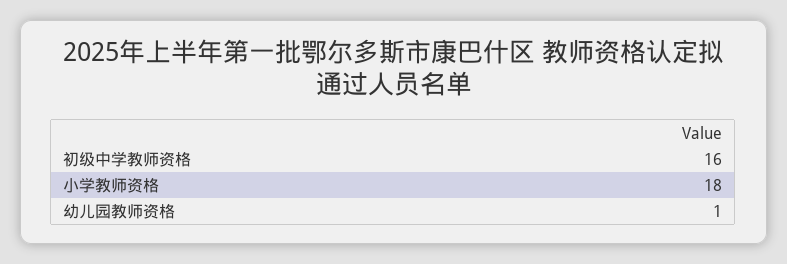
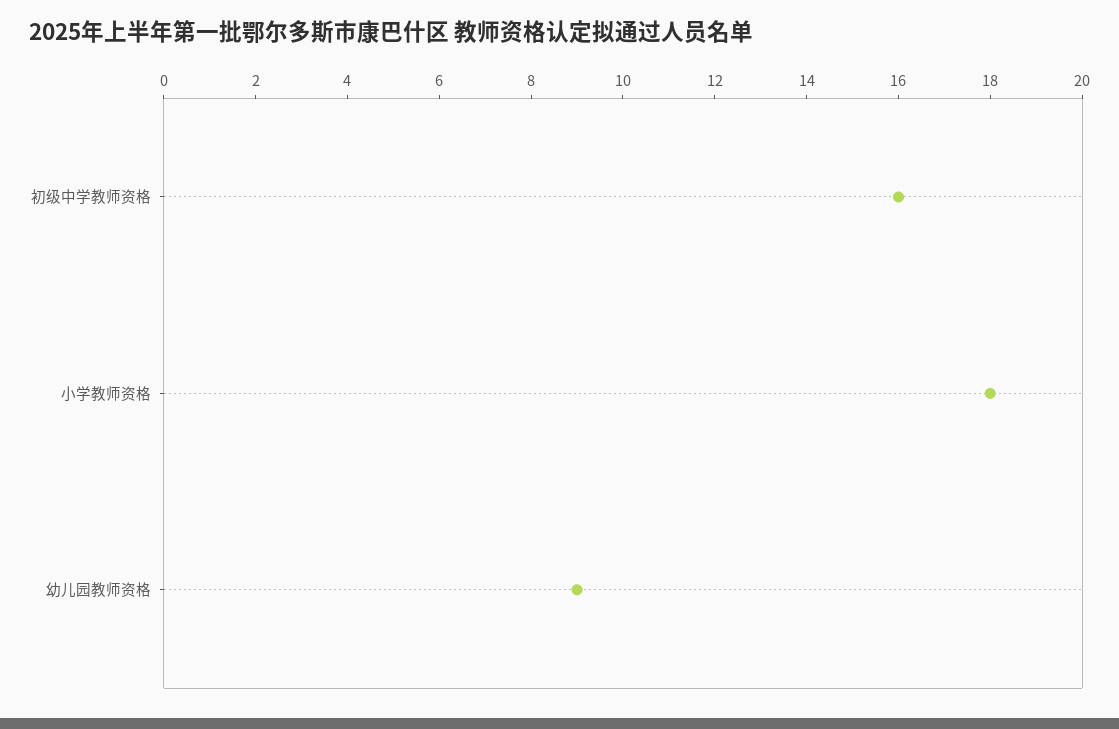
幼儿园教师资格: 1 -> 9

